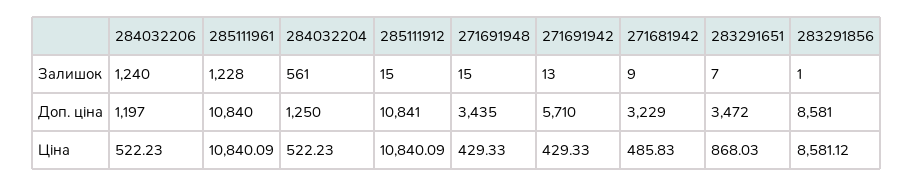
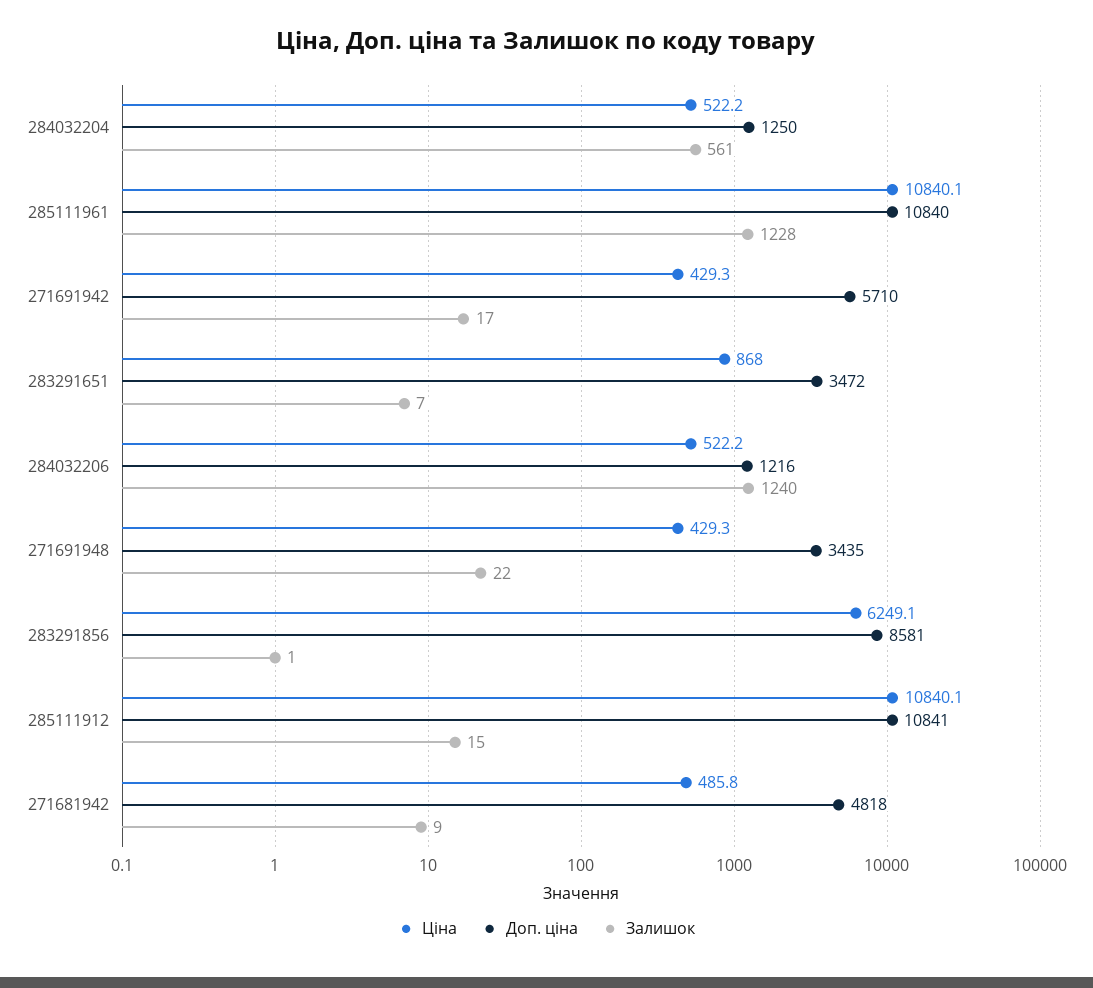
Залишок, 271691948: 15 -> 22
Залишок, 271691942: 13 -> 17
Доп. ціна, 284032206: 1197 -> 1216
Доп. ціна, 271681942: 3229 -> 4818
Ціна, 283291856: 8581.12 -> 6249.1

